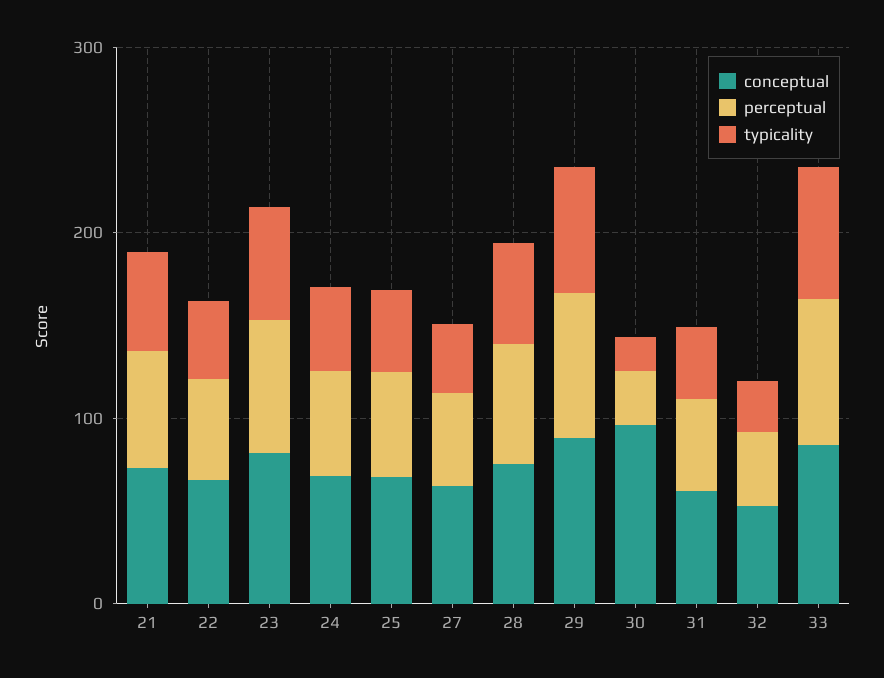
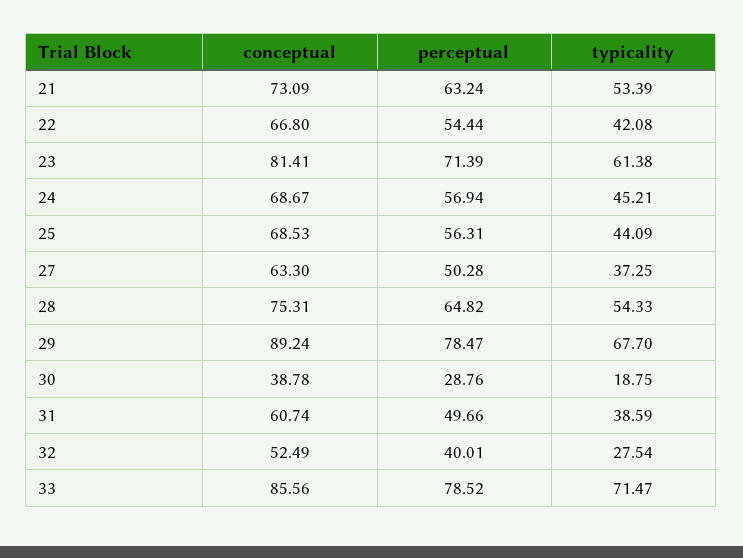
conceptual, 30: 100 -> 38.78

